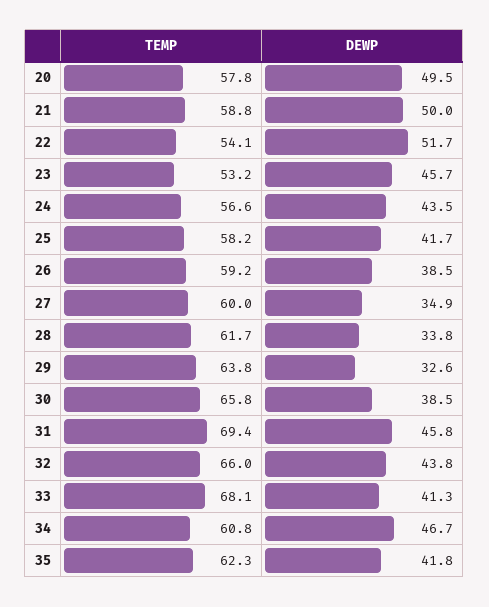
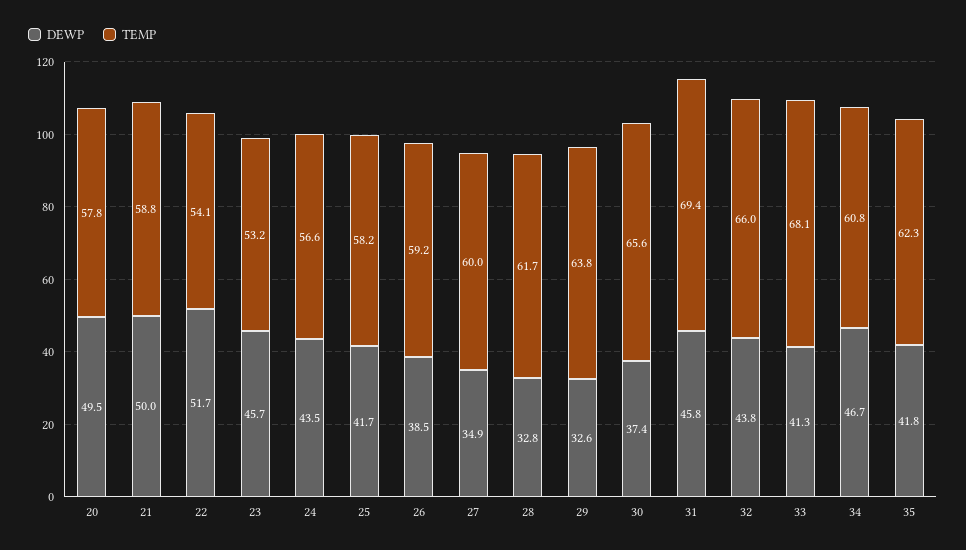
DEWP, 28: 33.8 -> 32.8
TEMP, 30: 65.8 -> 65.6
DEWP, 30: 38.5 -> 37.4

